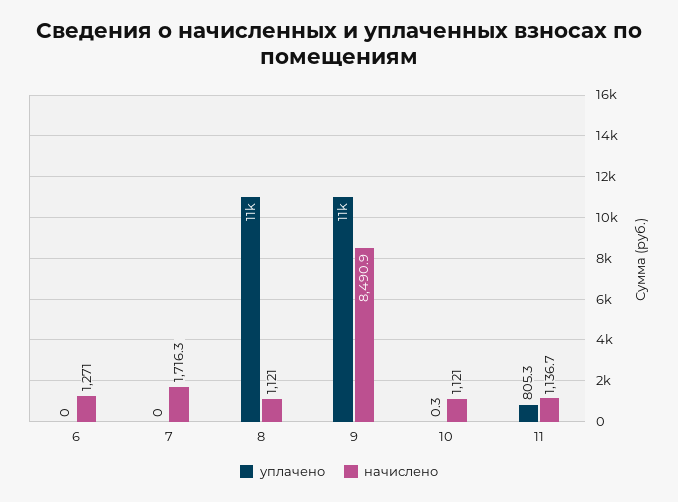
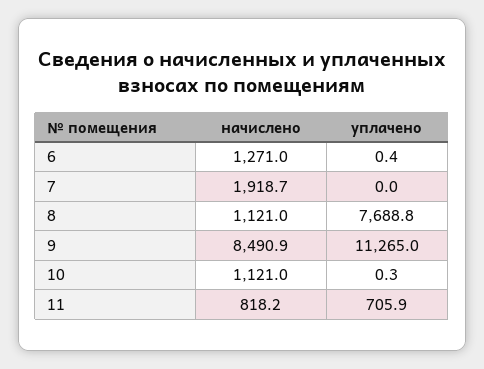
уплачено, 6: 0 -> 0.4
начислено, 7: 1716.3 -> 1918.7
уплачено, 8: 11000 -> 7688.8
уплачено, 11: 805.3 -> 705.9
начислено, 11: 1136.7 -> 818.2

